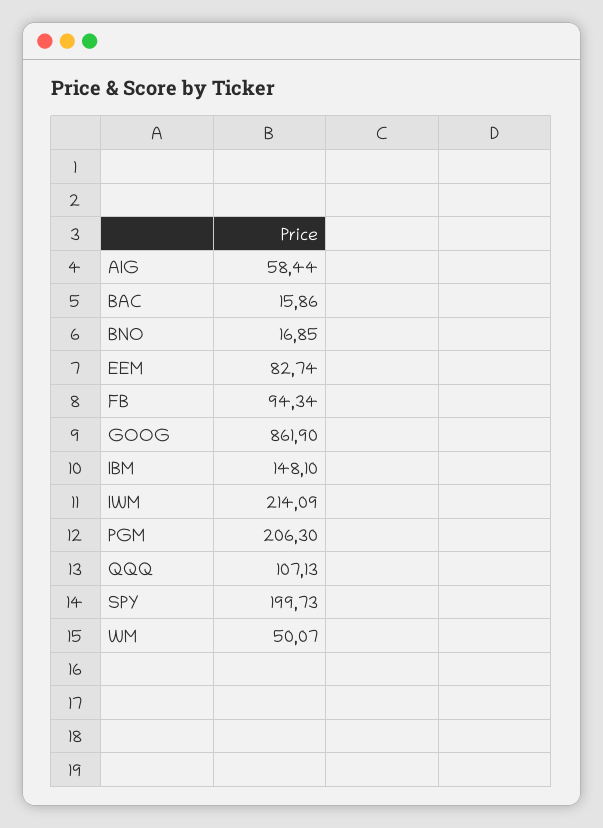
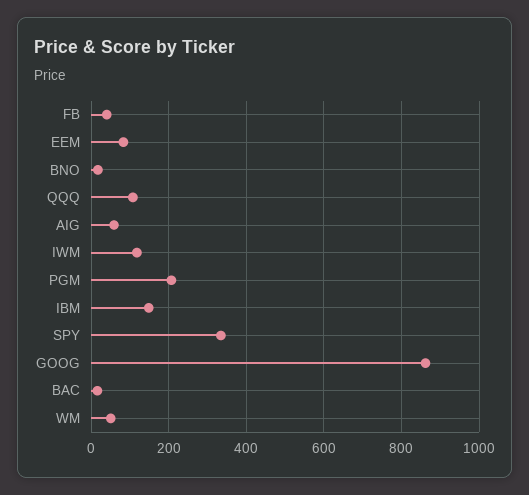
FB: 94.34 -> 40
IWM: 214.09 -> 120
SPY: 199.73 -> 340

